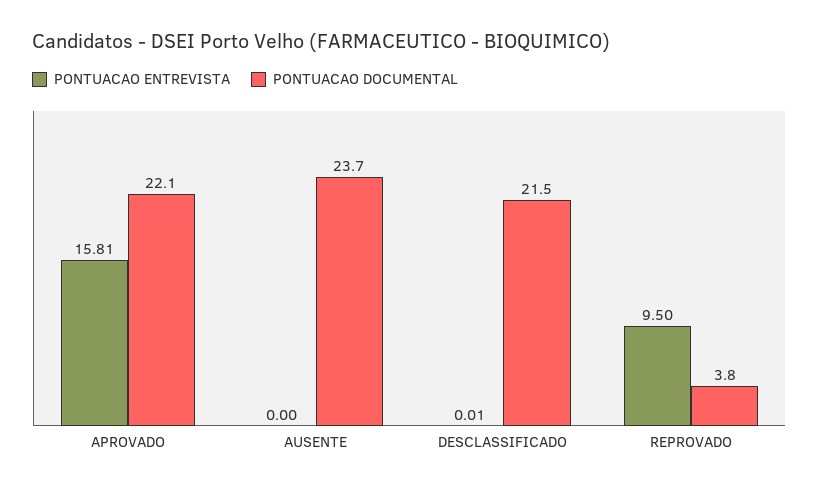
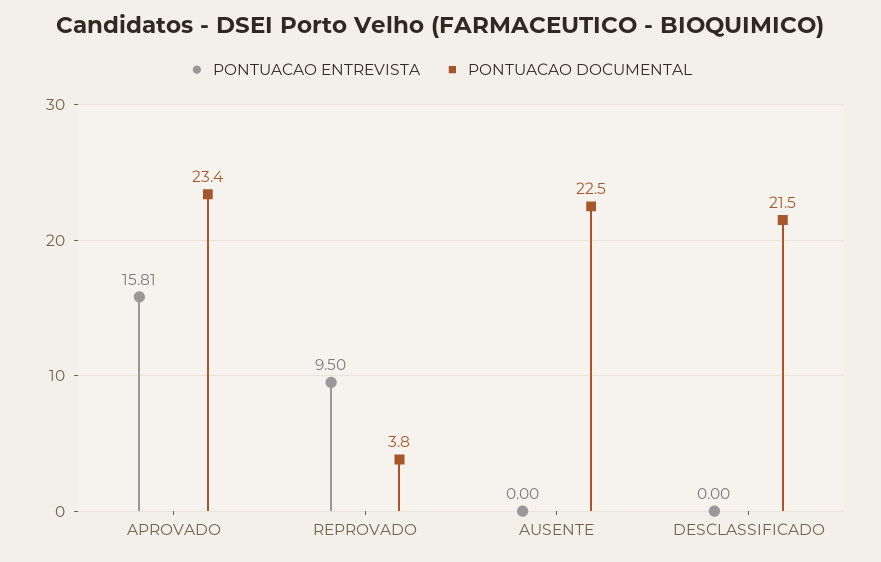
PONTUACAO DOCUMENTAL, APROVADO: 22.1 -> 23.4
PONTUACAO DOCUMENTAL, AUSENTE: 23.7 -> 22.5
PONTUACAO ENTREVISTA, DESCLASSIFICADO: 0.01 -> 0

